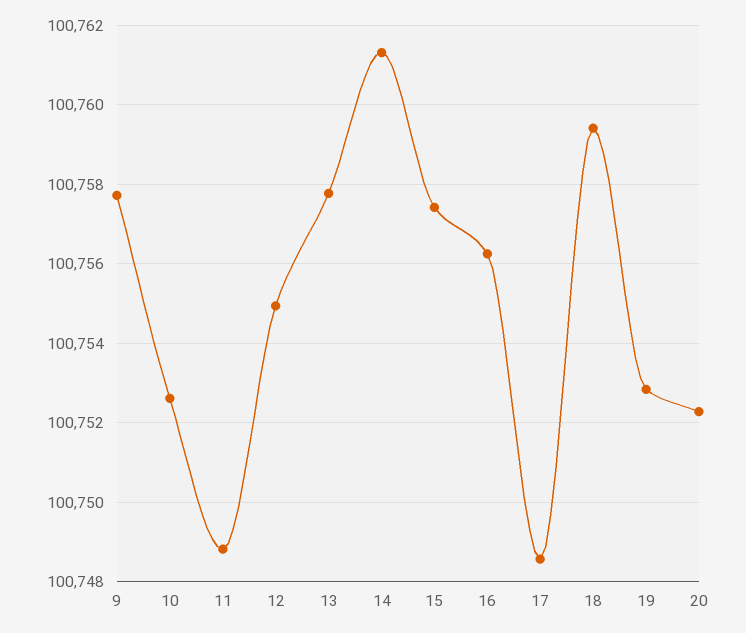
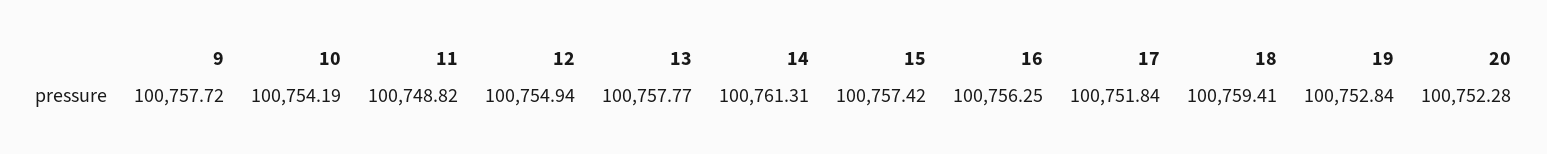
10: 100752.6 -> 100754.19
17: 100748.6 -> 100751.84

